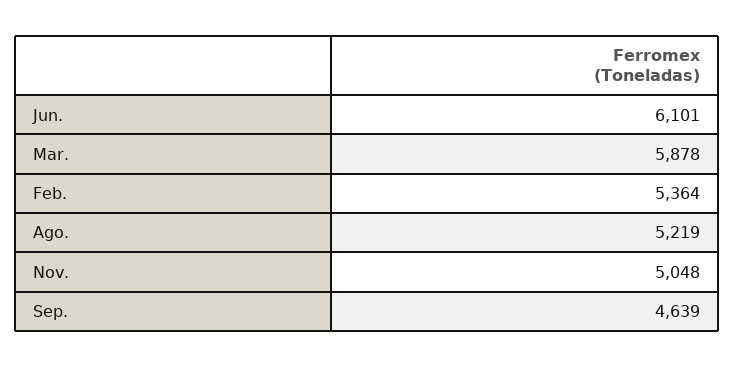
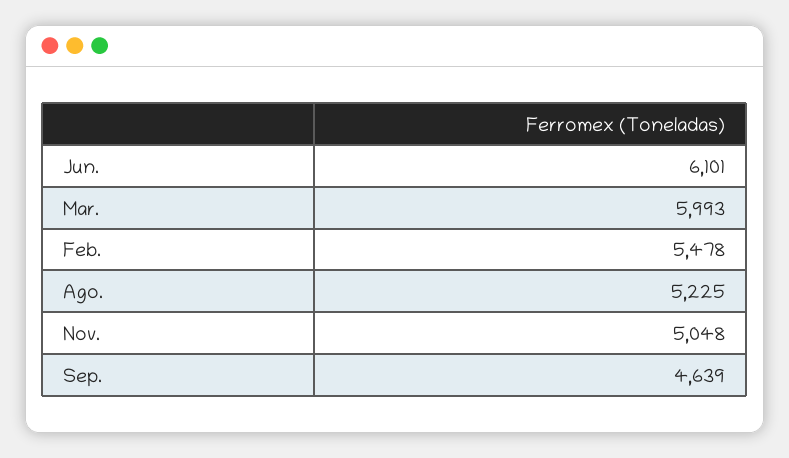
Mar.: 5878 -> 5993
Feb.: 5364 -> 5478
Ago.: 5219 -> 5225

